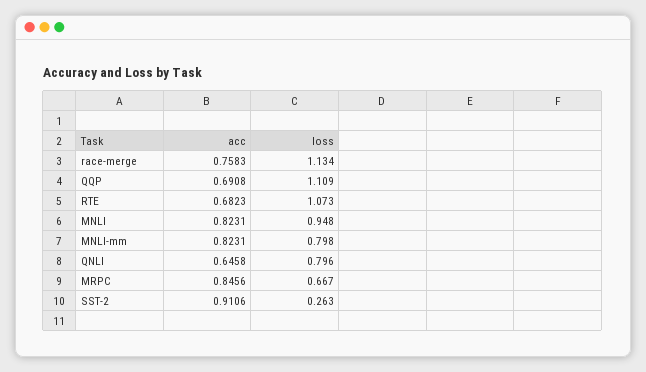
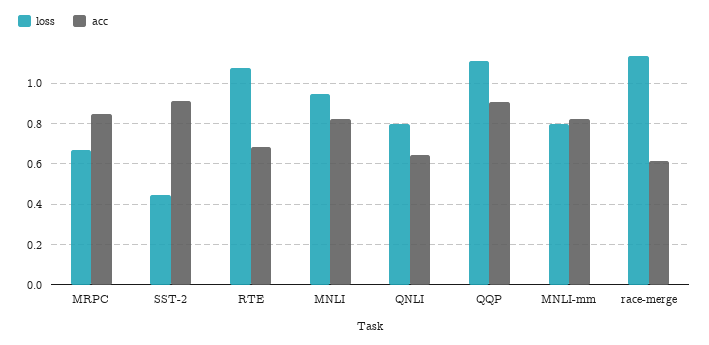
acc, race-merge: 0.7583 -> 0.6
acc, QQP: 0.6908 -> 0.9
loss, SST-2: 0.263 -> 0.45

